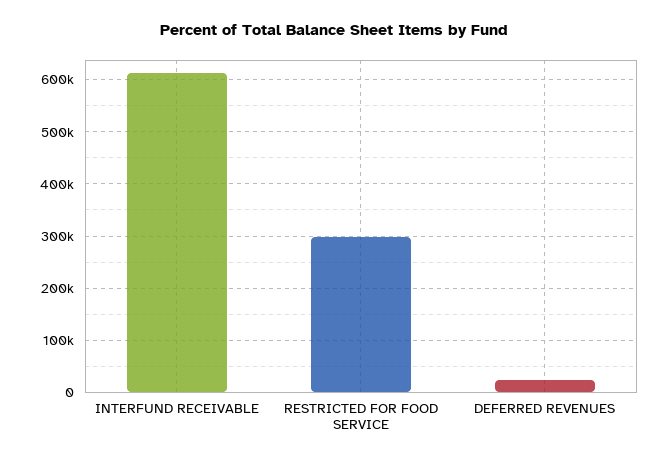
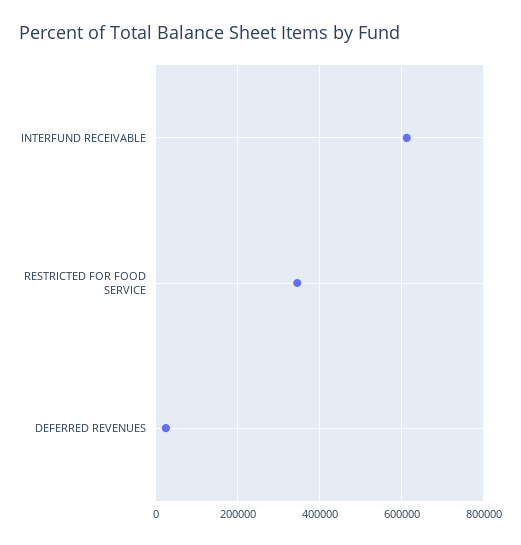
RESTRICTED FOR FOOD SERVICE: 300000 -> 340000

